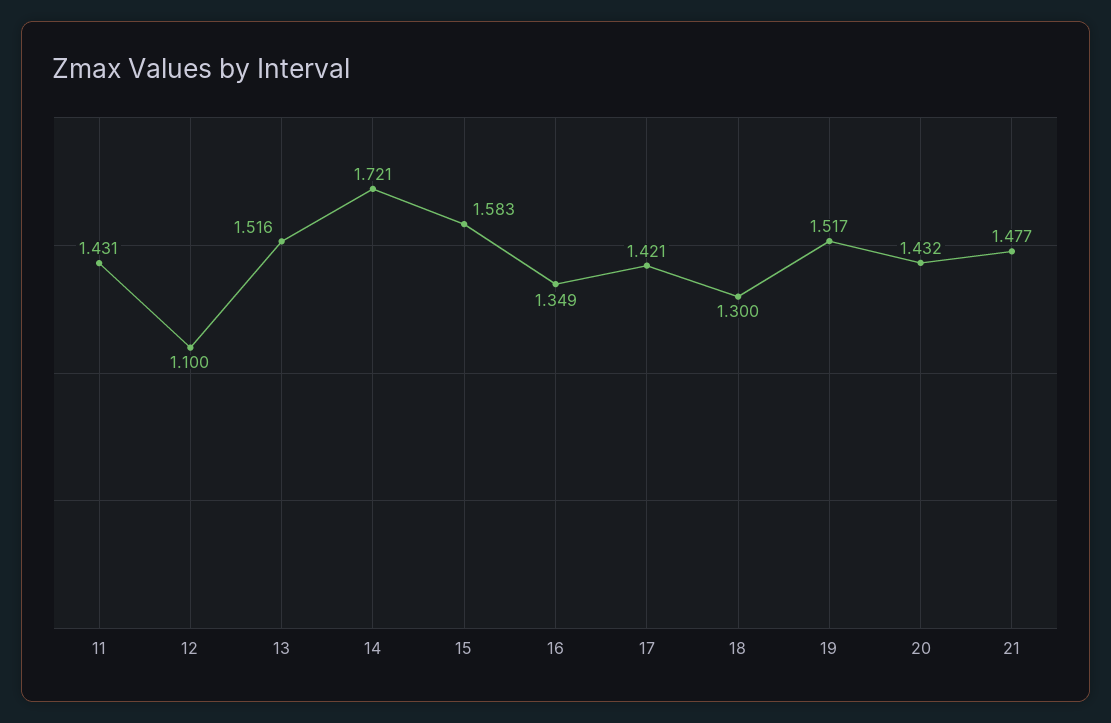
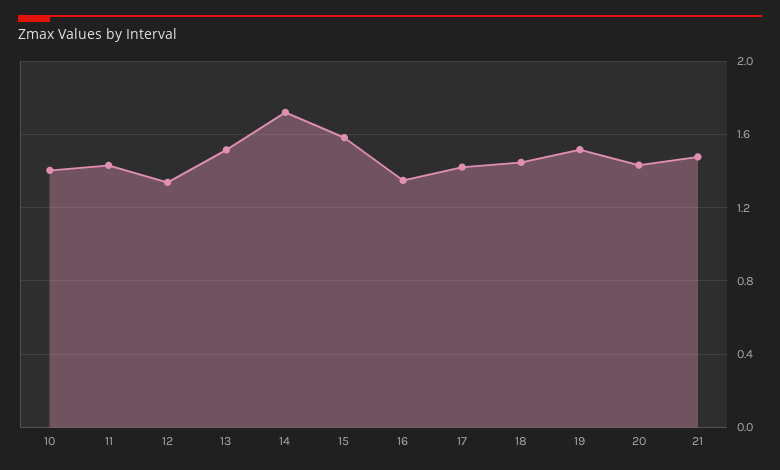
12: 1.1 -> 1.35
18: 1.3 -> 1.45
10: none -> 1.4

